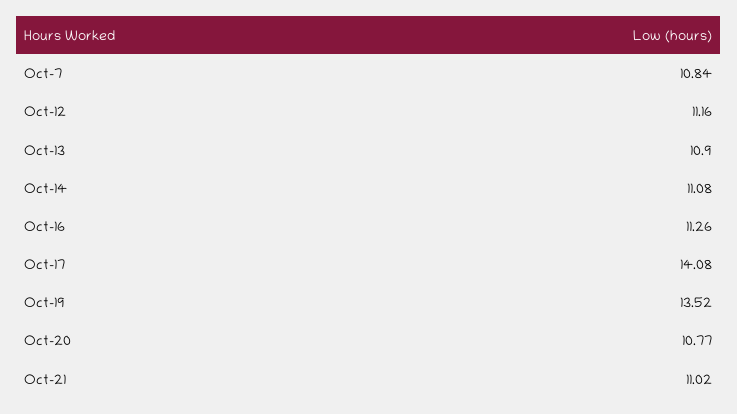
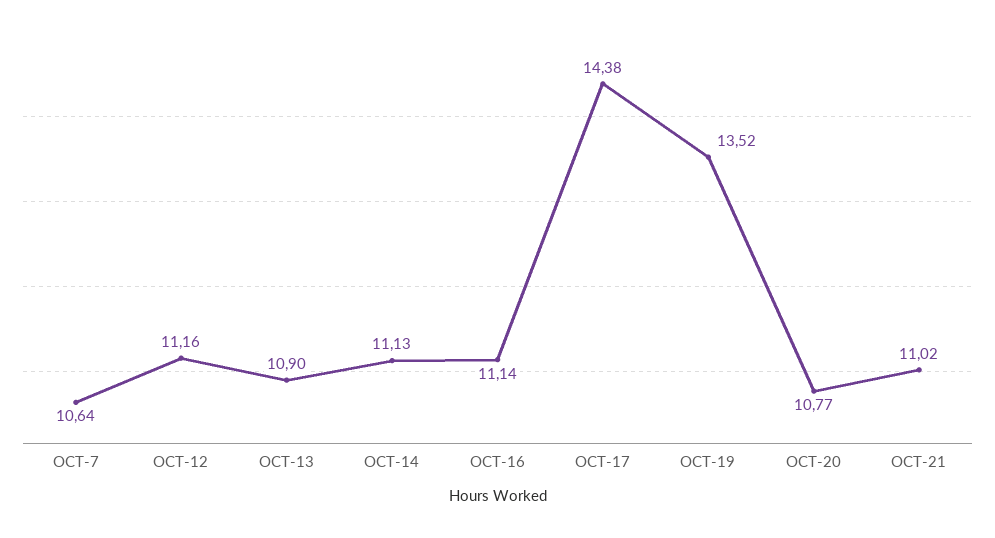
Oct-7: 10.84 -> 10.64
Oct-14: 11.08 -> 11.13
Oct-16: 11.26 -> 11.14
Oct-17: 14.08 -> 14.38

